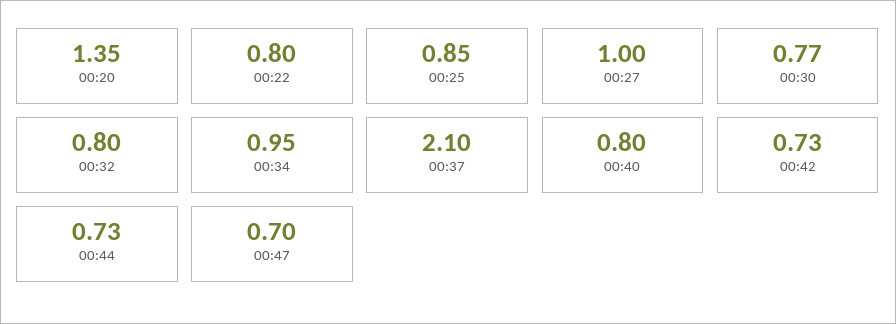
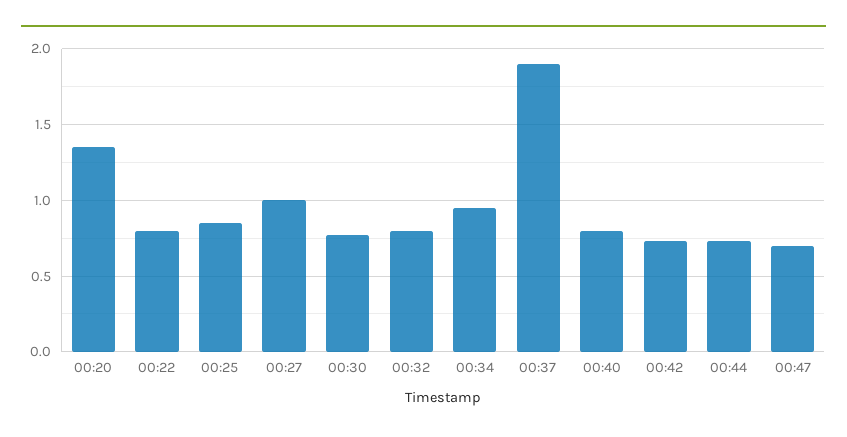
00:37: 2.1 -> 1.9

